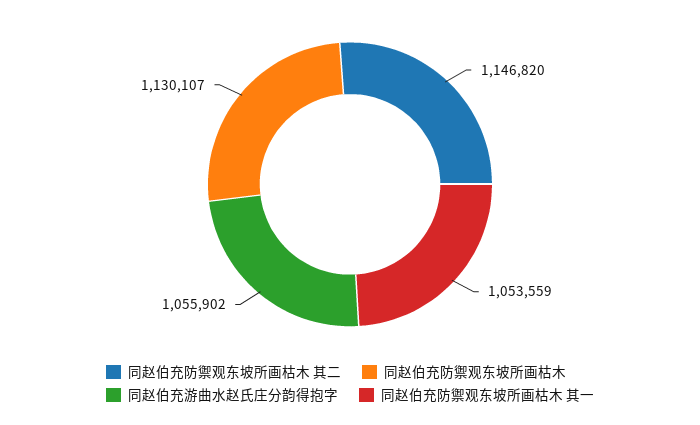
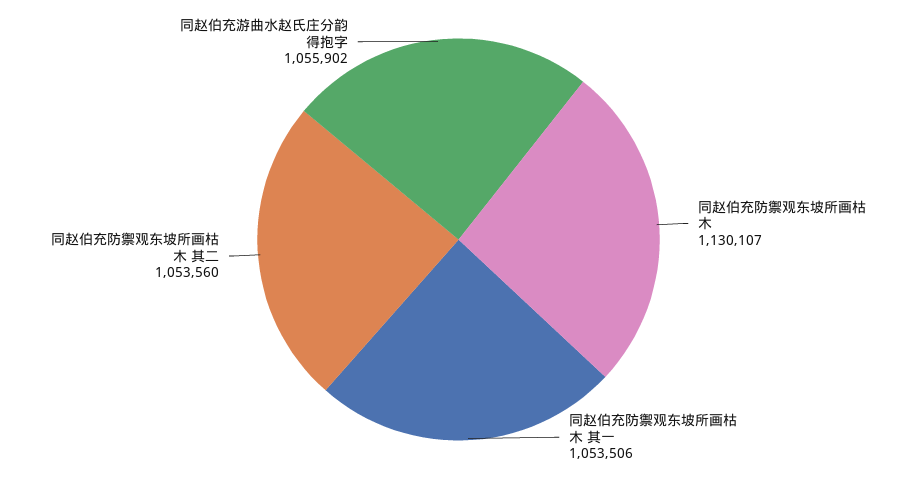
同赵伯充防禦观东坡所画枯木 其二: 1146820 -> 1053560
同赵伯充防禦观东坡所画枯木 其一: 1053559 -> 1053506

